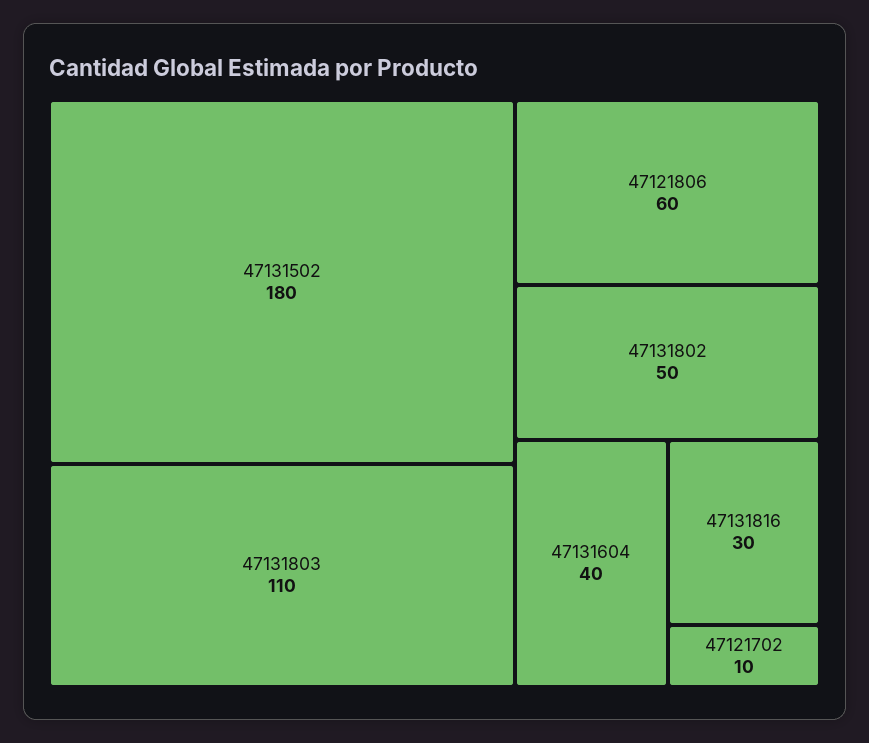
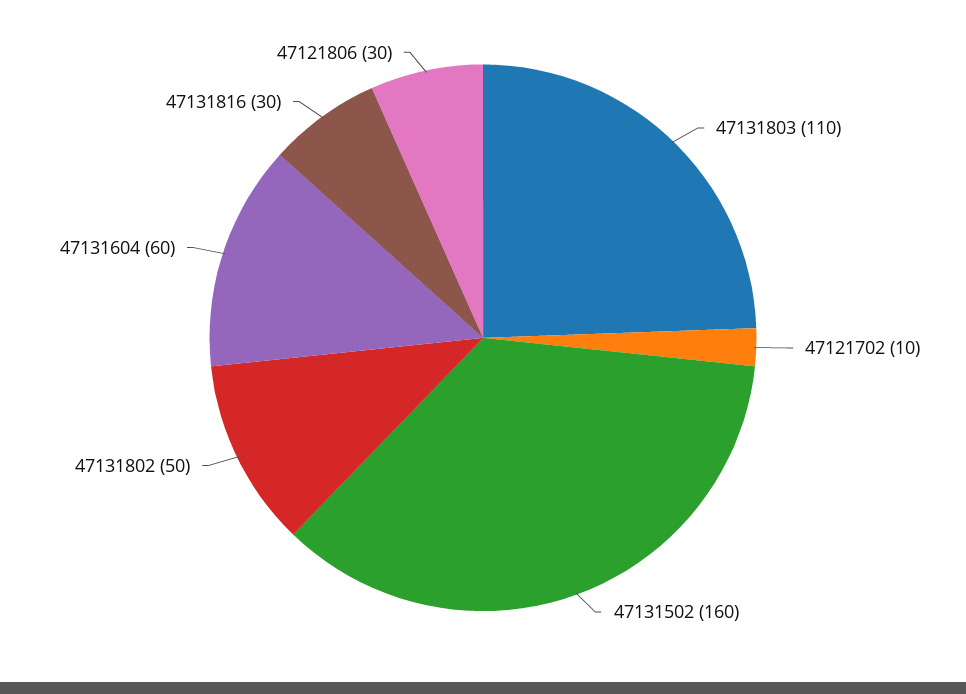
47131502: 180 -> 160
47121806: 60 -> 30
47131604: 40 -> 60

